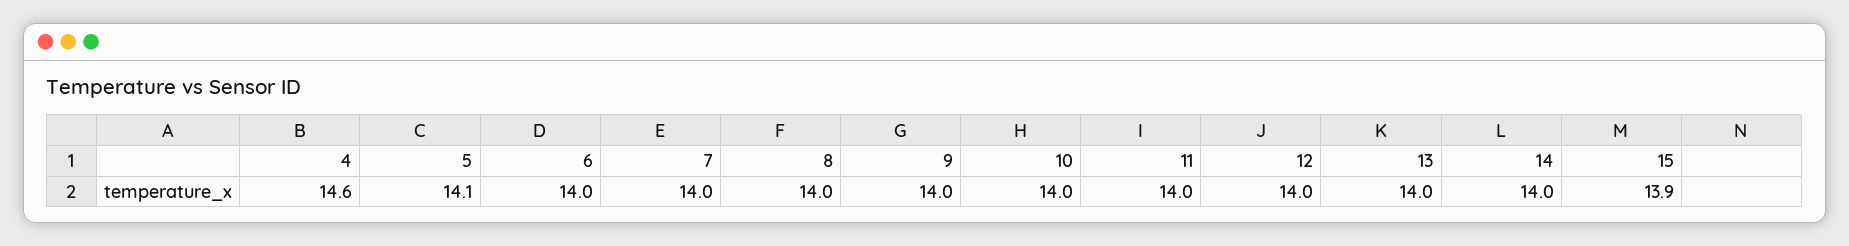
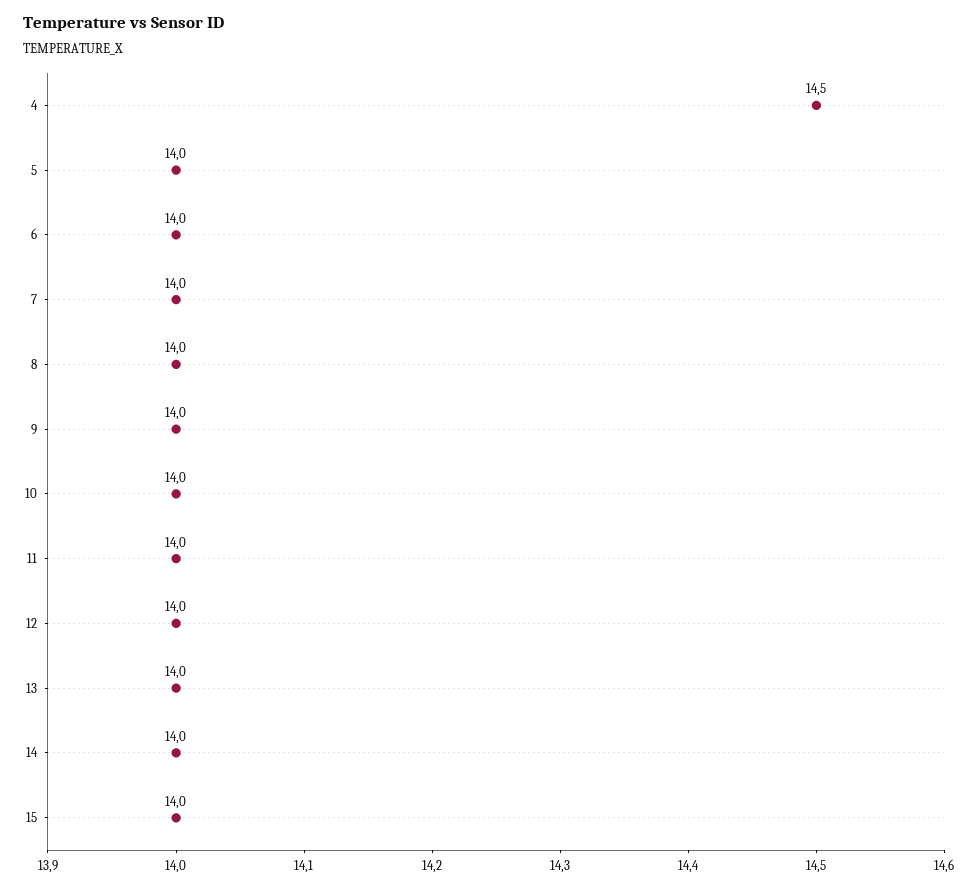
4: 14.6 -> 14.5
5: 14.1 -> 14
15: 13.9 -> 14

